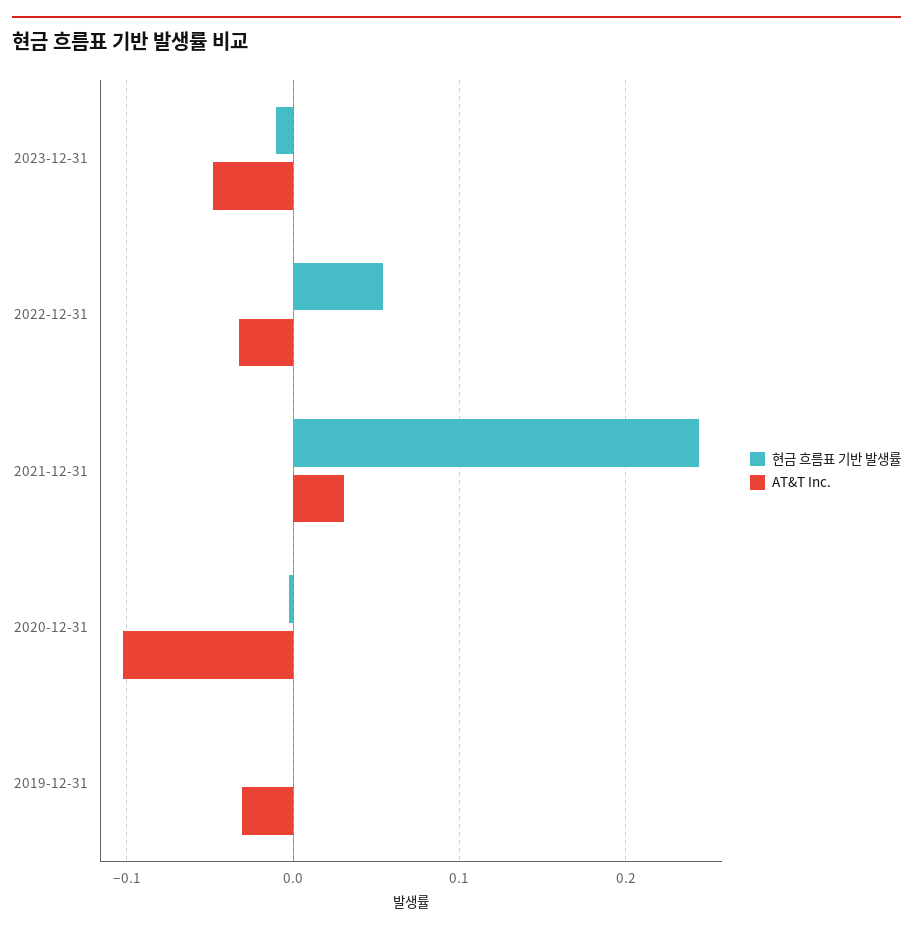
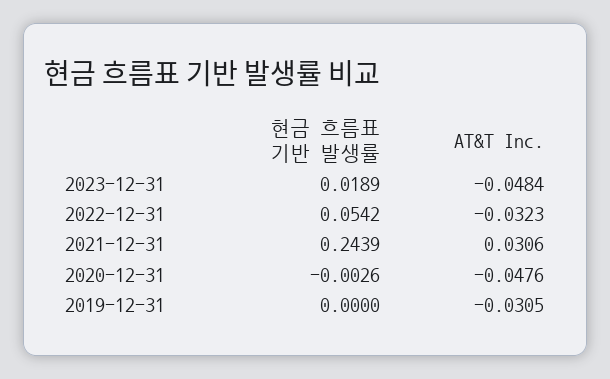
현금 흐름표 기반 발생률, 2023-12-31: -0.01 -> 0.0189
AT&T Inc., 2020-12-31: -0.1 -> -0.0476

